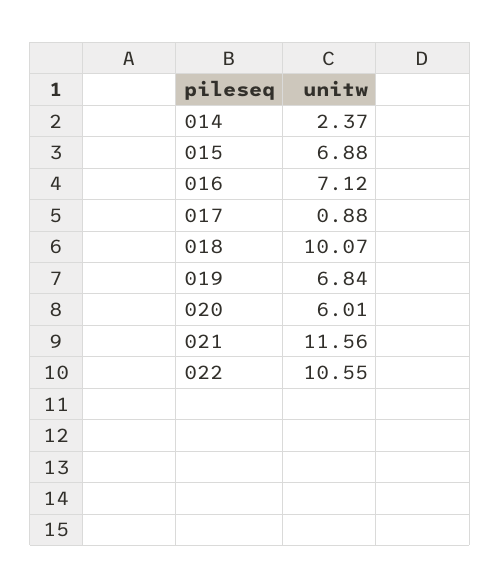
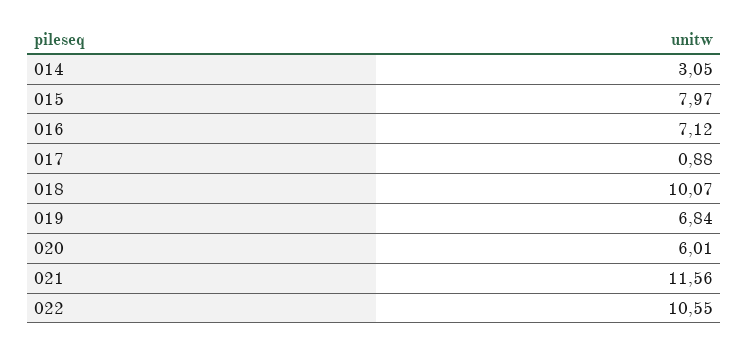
014: 2.37 -> 3.05
015: 6.88 -> 7.97

